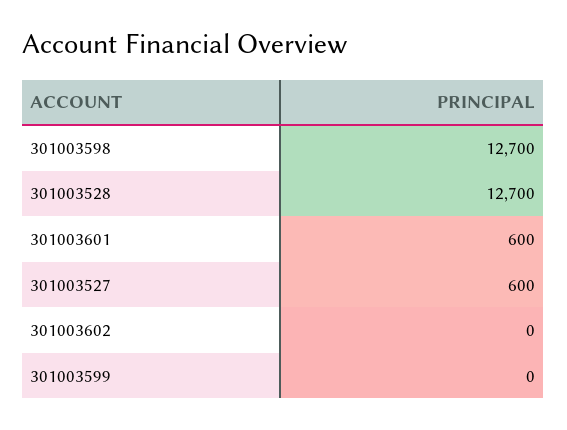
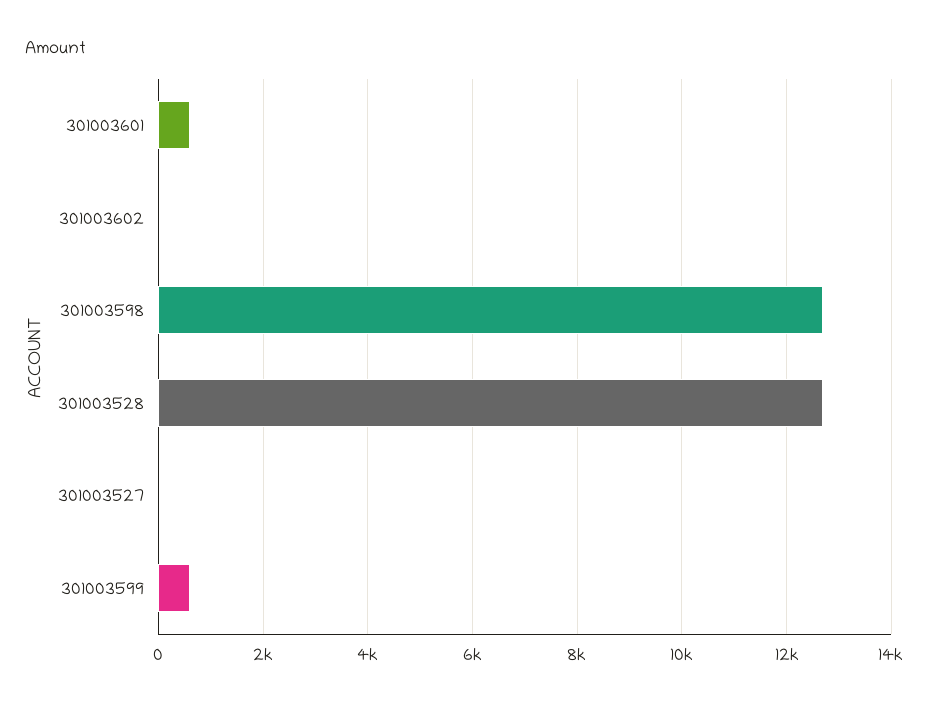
301003527: 600 -> 0
301003599: 0 -> 600

